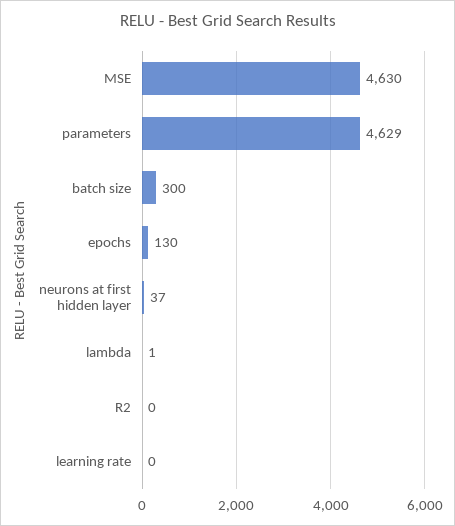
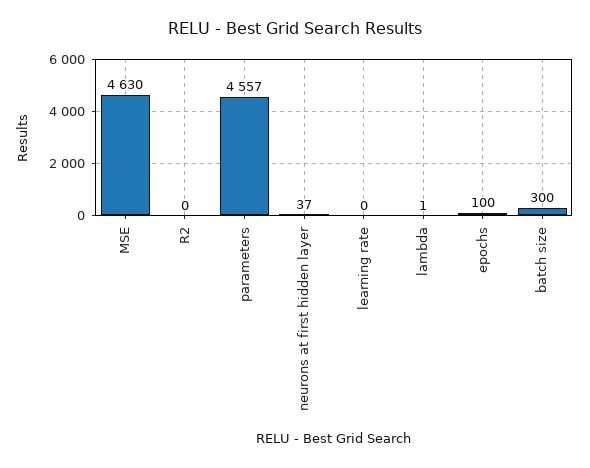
parameters: 4629 -> 4557
epochs: 130 -> 100

